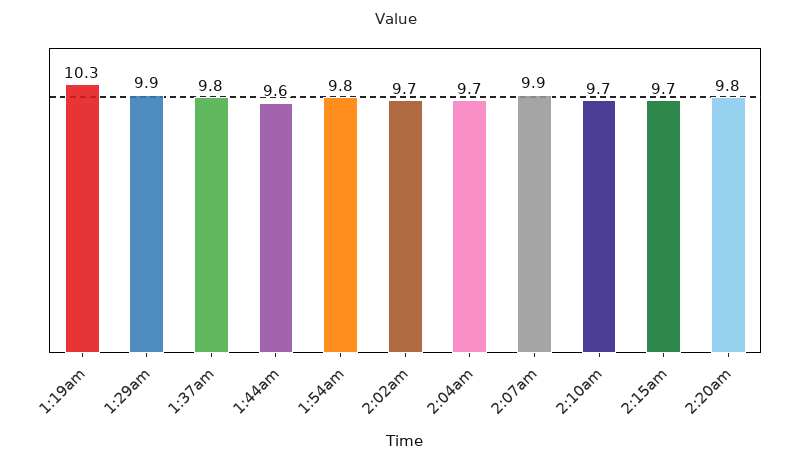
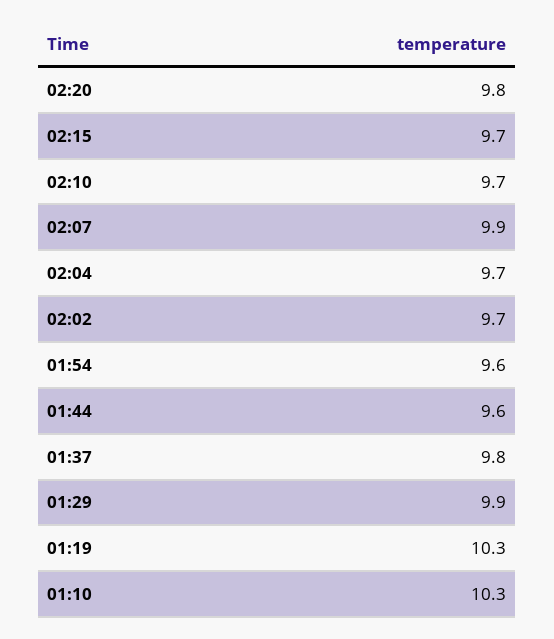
1:54am: 9.8 -> 9.6
01:10: none -> 10.3

